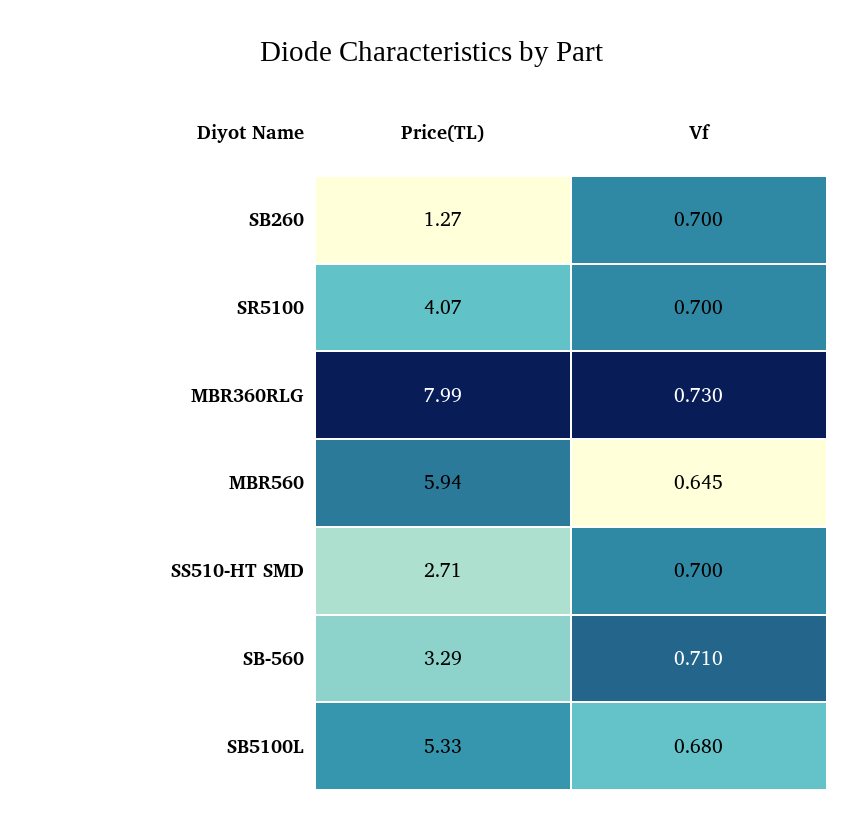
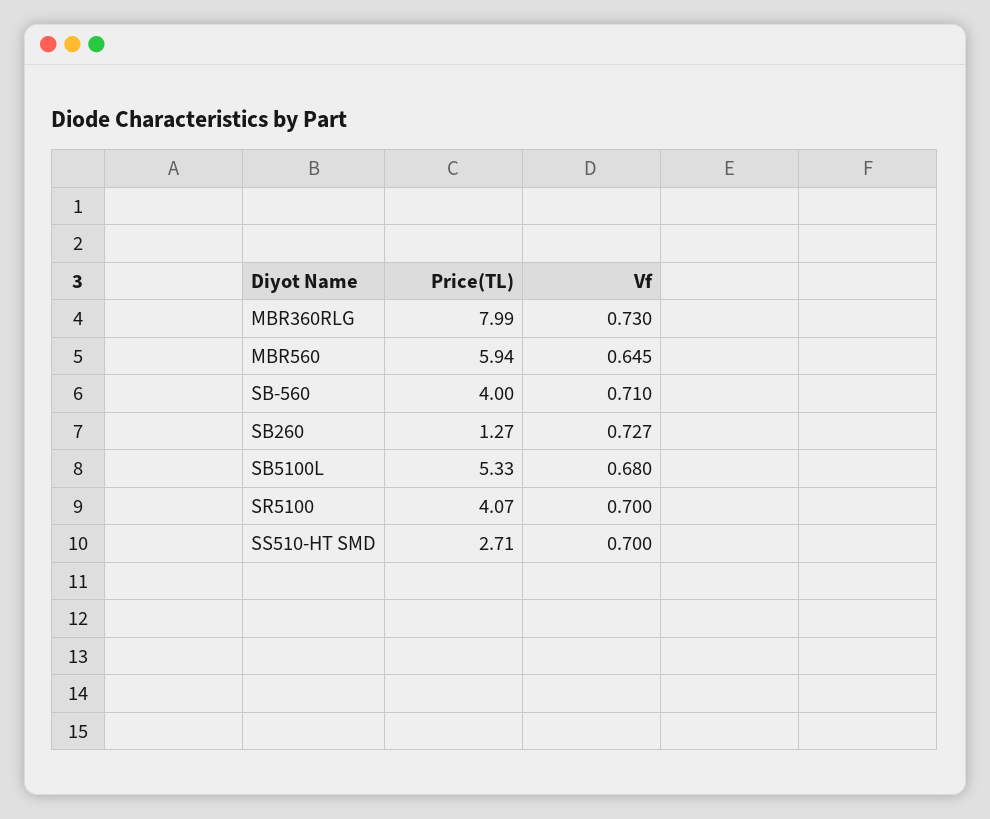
Vf, SB260: 0.7 -> 0.727
Price(TL), SB-560: 3.29 -> 4

